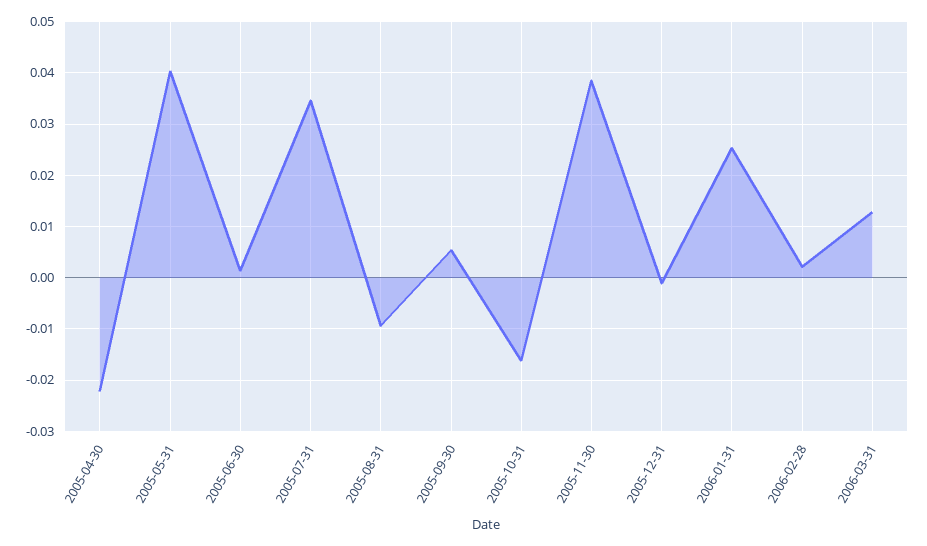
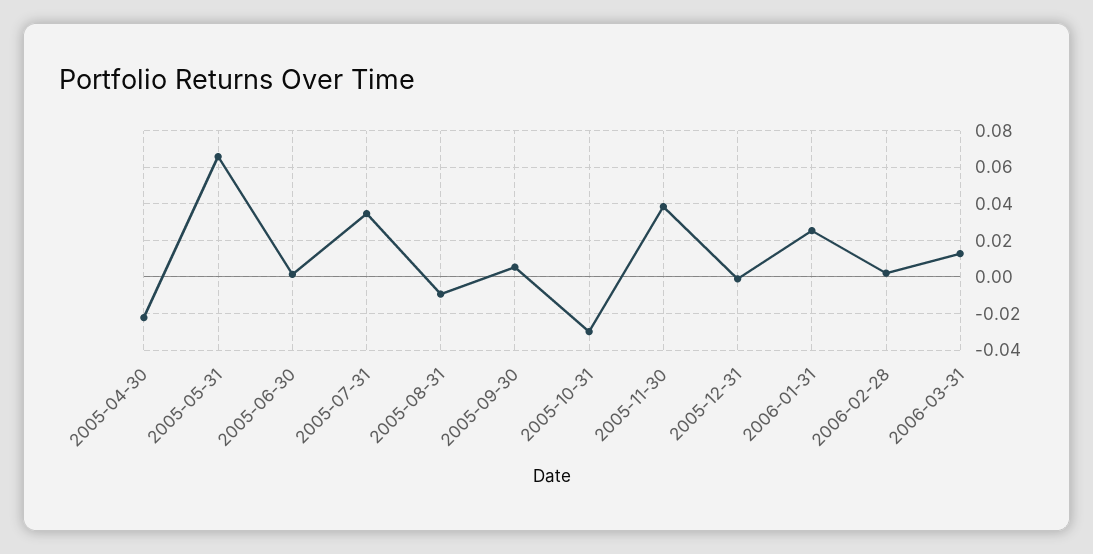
2005-05-31: 0.04 -> 0.065
2005-10-31: -0.016 -> -0.03

